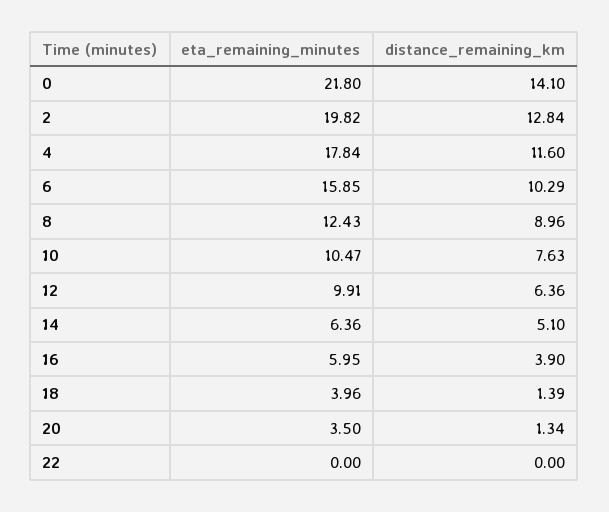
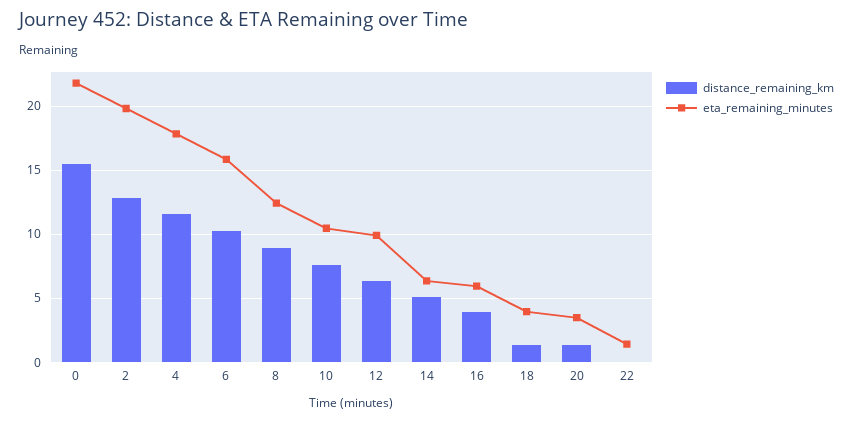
distance_remaining_km, 0: 14.1 -> 15.5
eta_remaining_minutes, 22: 0 -> 1.5

